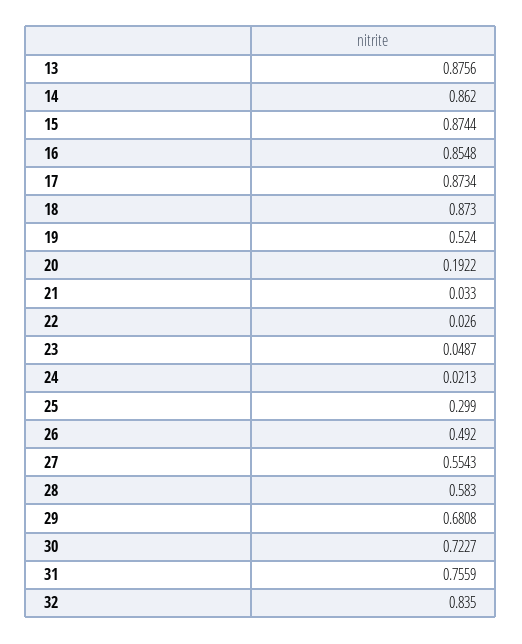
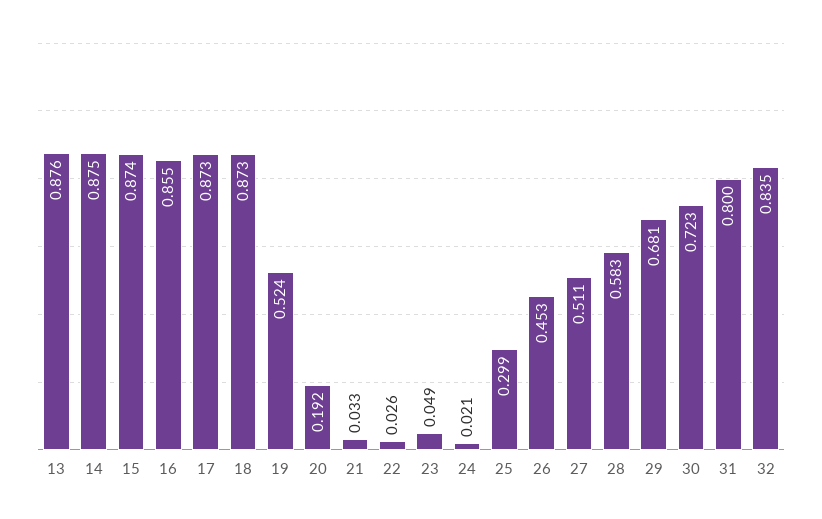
14: 0.862 -> 0.875
26: 0.492 -> 0.453
27: 0.5543 -> 0.511
31: 0.7559 -> 0.8

